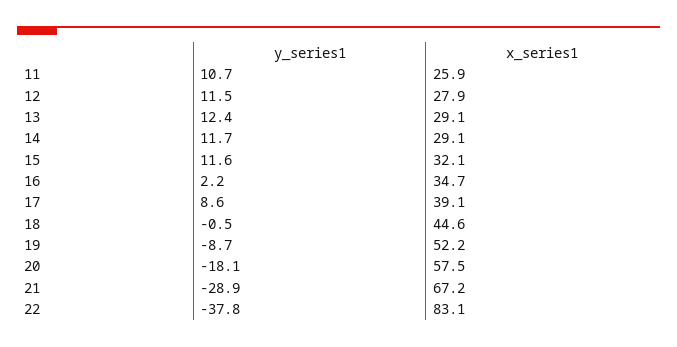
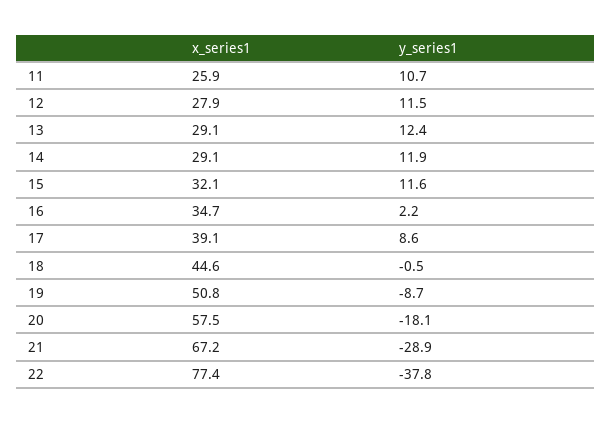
y_series1, 14: 11.7 -> 11.9
x_series1, 19: 52.2 -> 50.8
x_series1, 22: 83.1 -> 77.4

